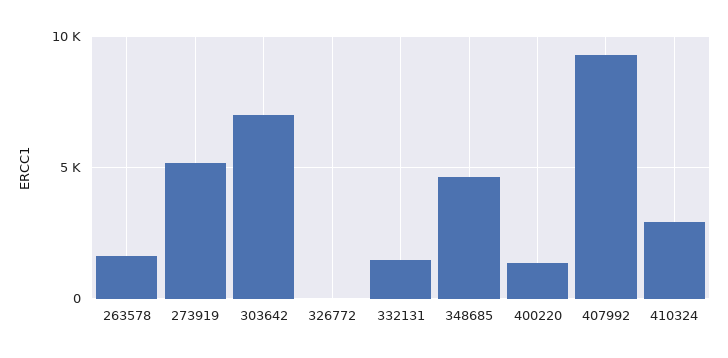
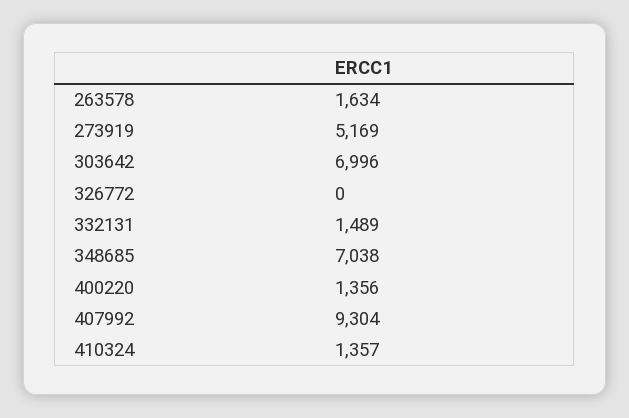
348685: 4500 -> 7038
410324: 3000 -> 1357

